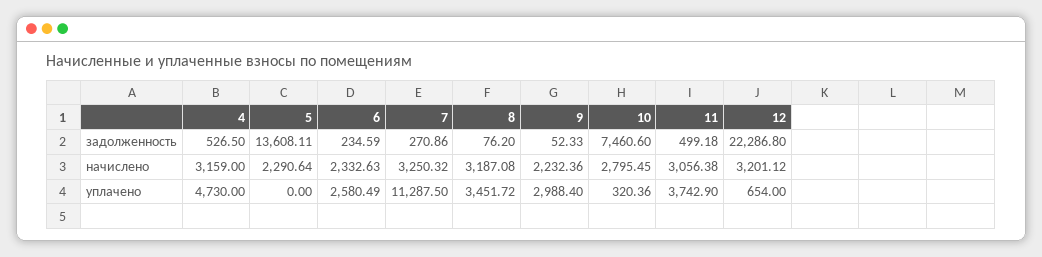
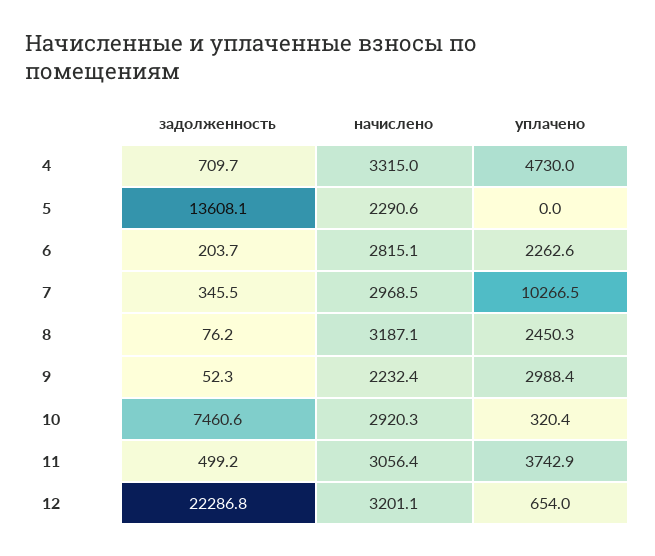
4, задолженность: 526.5 -> 709.7
6, задолженность: 234.59 -> 203.7
7, задолженность: 270.86 -> 345.5
4, начислено: 3159 -> 3315
6, начислено: 2332.63 -> 2815.1
7, начислено: 3250.32 -> 2968.5
10, начислено: 2795.45 -> 2920.3
6, уплачено: 2580.49 -> 2262.6
7, уплачено: 11287.5 -> 10266.5
8, уплачено: 3451.72 -> 2450.3

